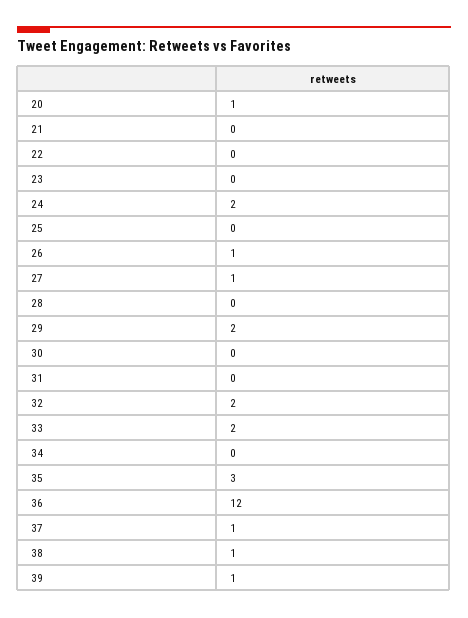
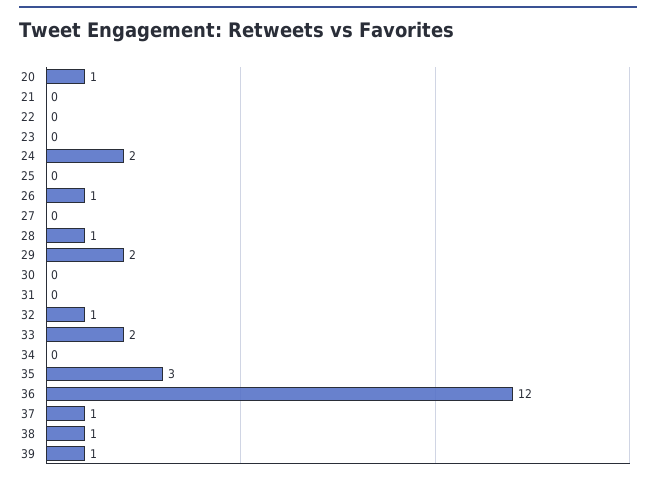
27: 1 -> 0
28: 0 -> 1
32: 2 -> 1

